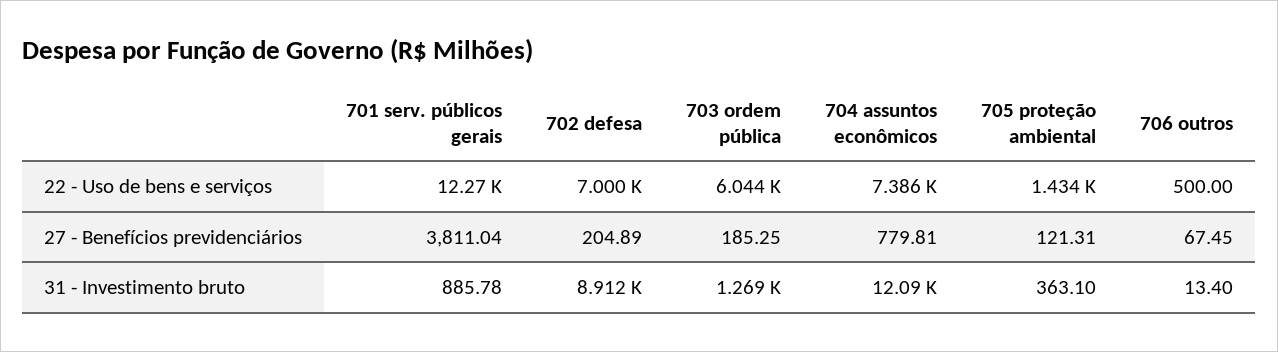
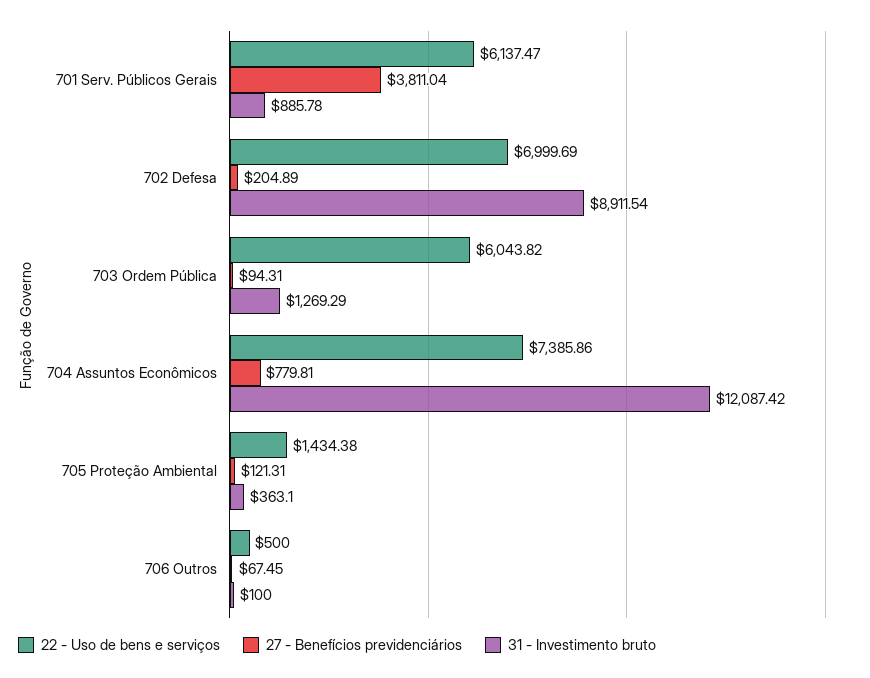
22 - Uso de bens e serviços, 701 serv. públicos gerais: 12270 -> 6137.47
27 - Benefícios previdenciários, 703 ordem pública: 185.25 -> 94.31
31 - Investimento bruto, 706 outros: 13.4 -> 100

